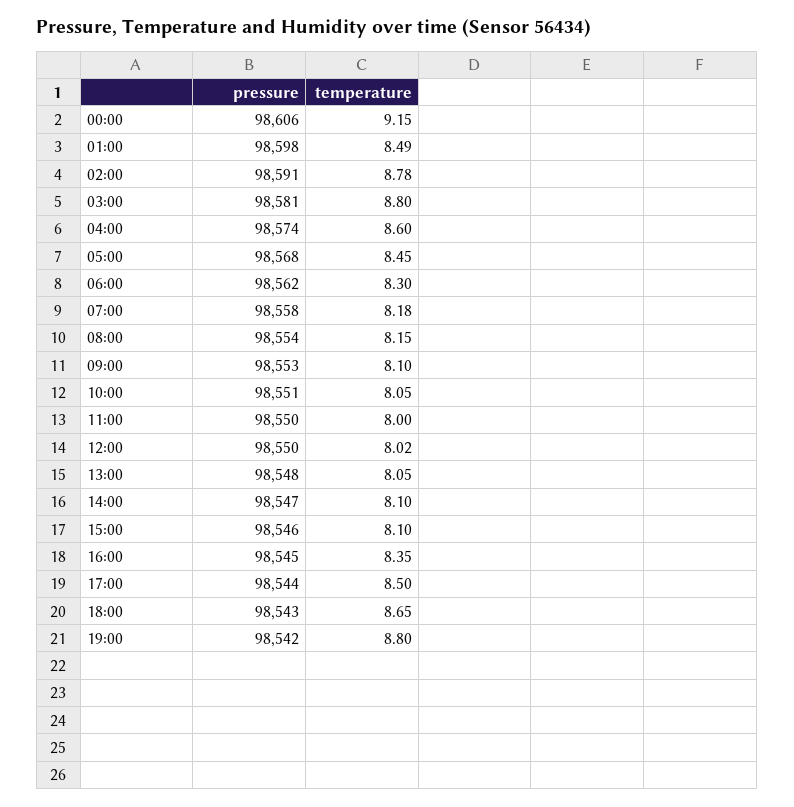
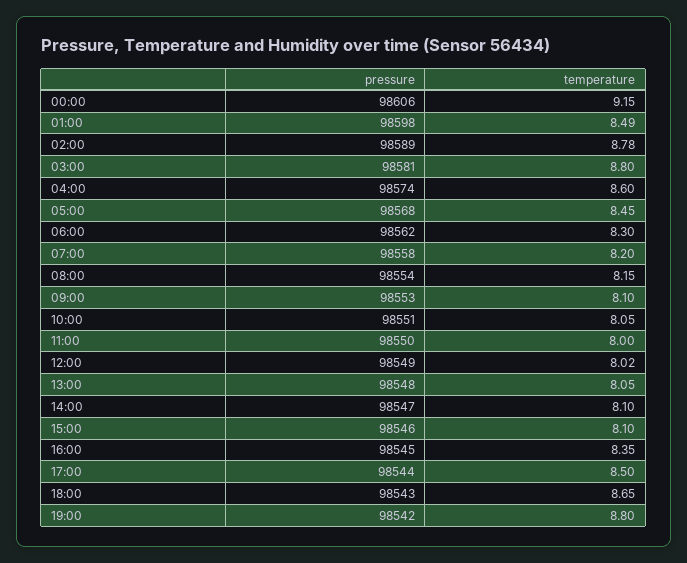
pressure, 02:00: 98591 -> 98589
temperature, 07:00: 8.18 -> 8.2
pressure, 12:00: 98550 -> 98549

